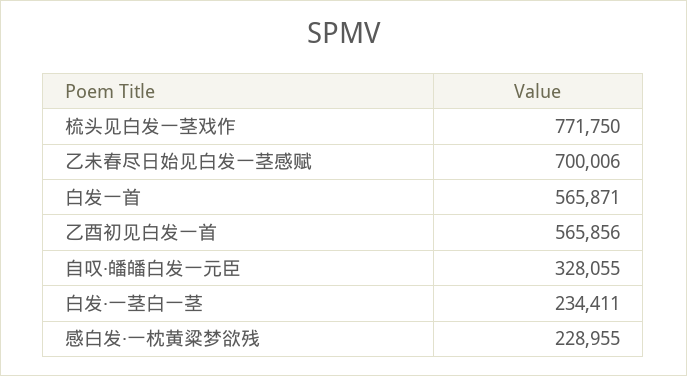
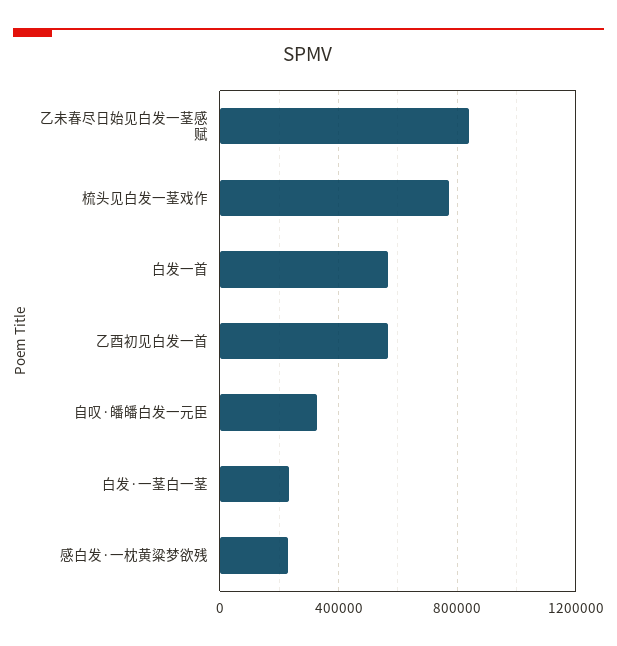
乙未春尽日始见白发一茎感赋: 700006 -> 850000

